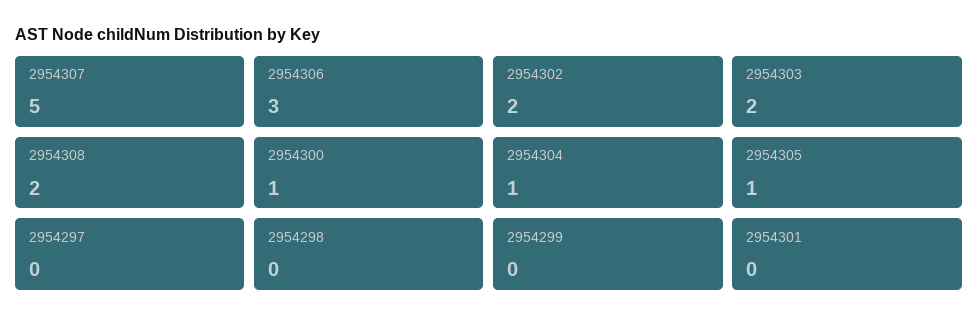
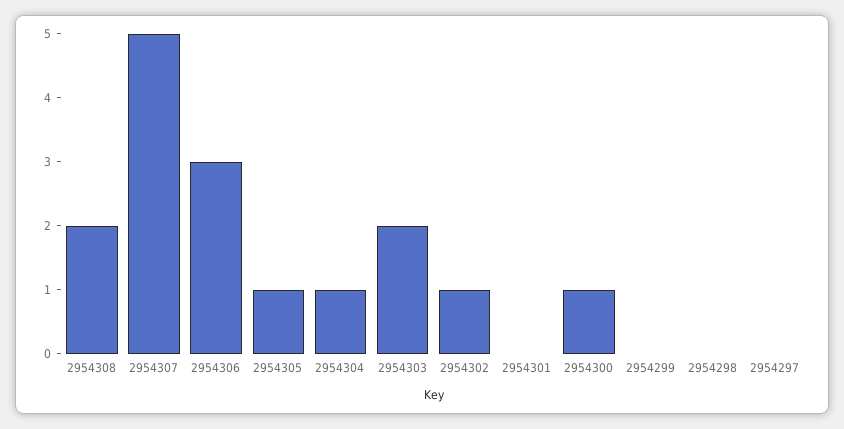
2954302: 2 -> 1

